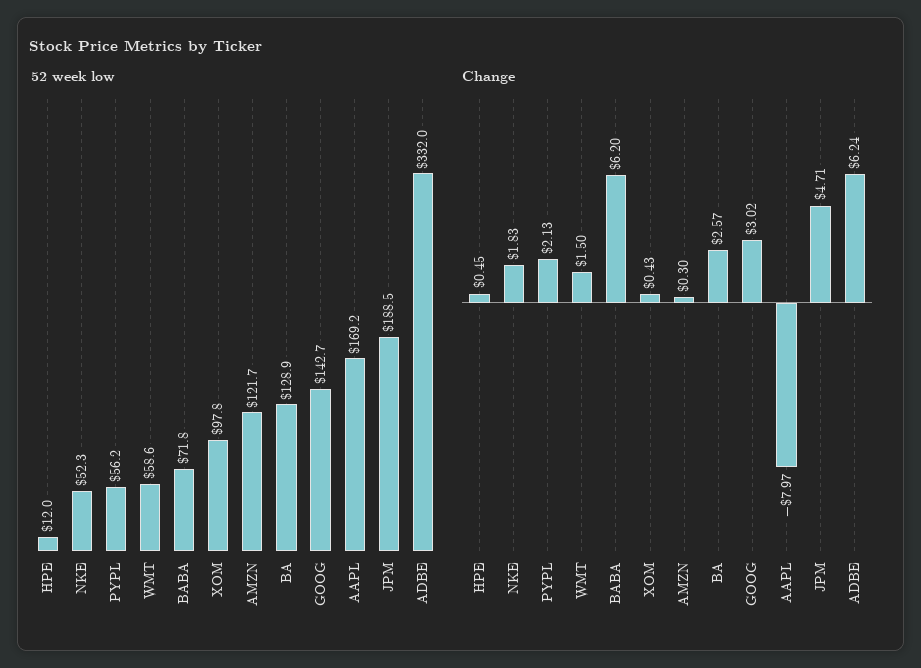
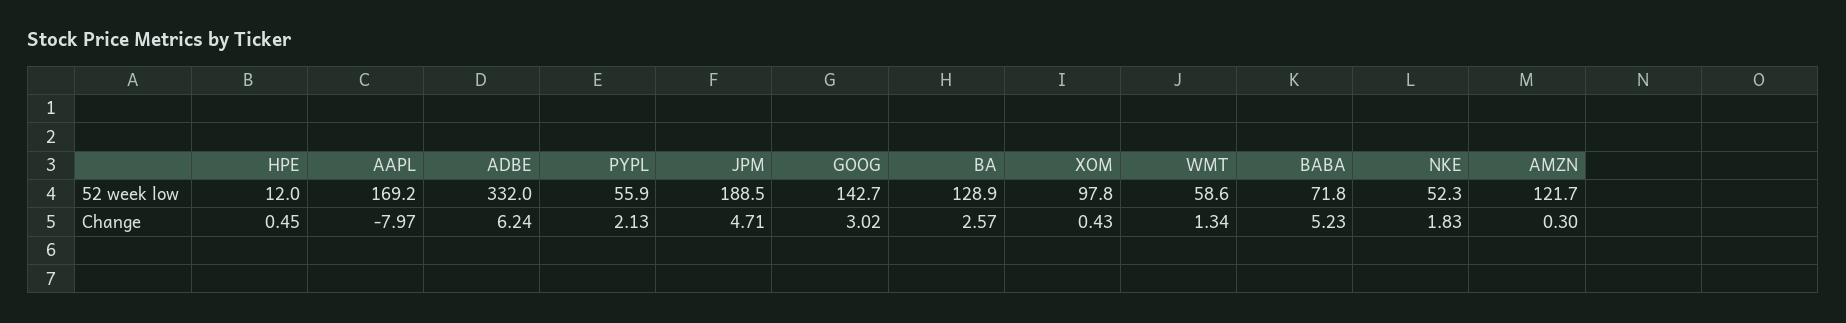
52 week low, PYPL: 56.2 -> 55.9
Change, WMT: 1.5 -> 1.34
Change, BABA: 6.2 -> 5.23

